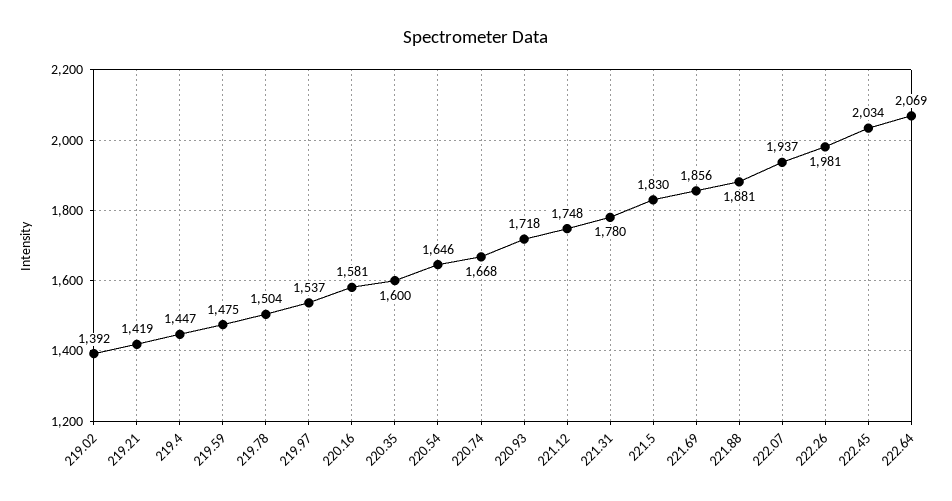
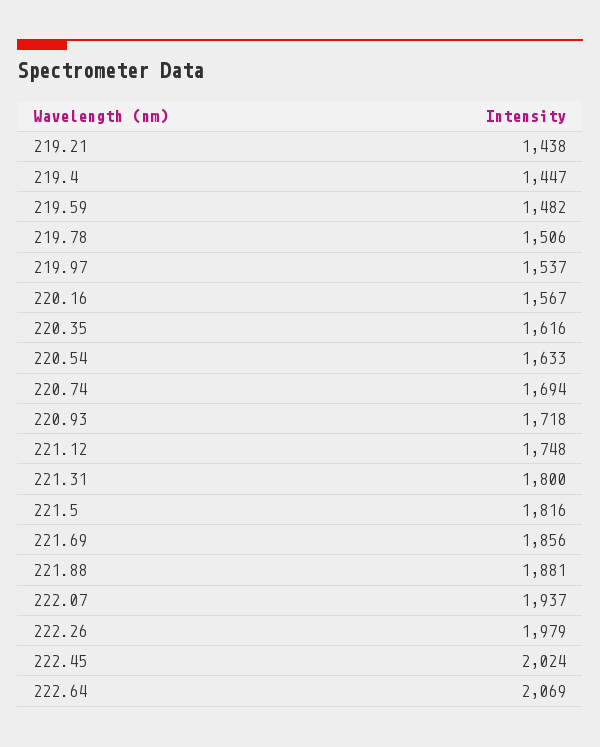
219.02: 1392 -> none
219.21: 1419 -> 1438
219.59: 1475 -> 1482
219.78: 1504 -> 1506
220.16: 1581 -> 1567
220.35: 1600 -> 1616
220.54: 1646 -> 1633
220.74: 1668 -> 1694
221.31: 1780 -> 1800
221.5: 1830 -> 1816
222.26: 1981 -> 1979
222.45: 2034 -> 2024

